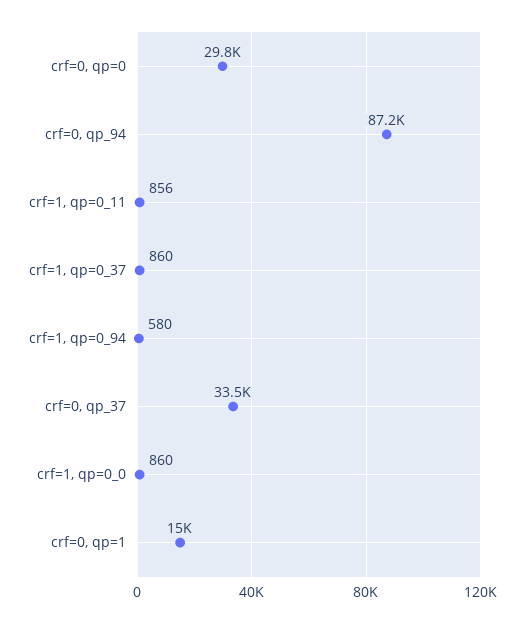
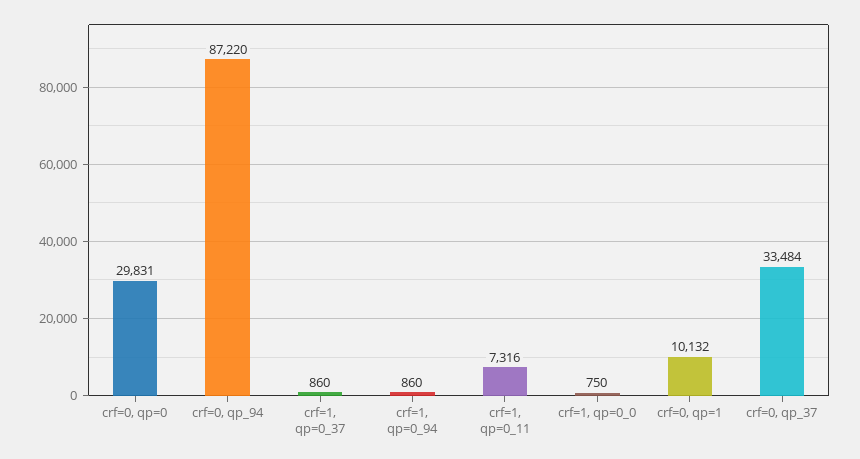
crf=1, qp=0_11: 856 -> 7316
crf=1, qp=0_94: 580 -> 860
crf=1, qp=0_0: 860 -> 750
crf=0, qp=1: 15000 -> 10132

